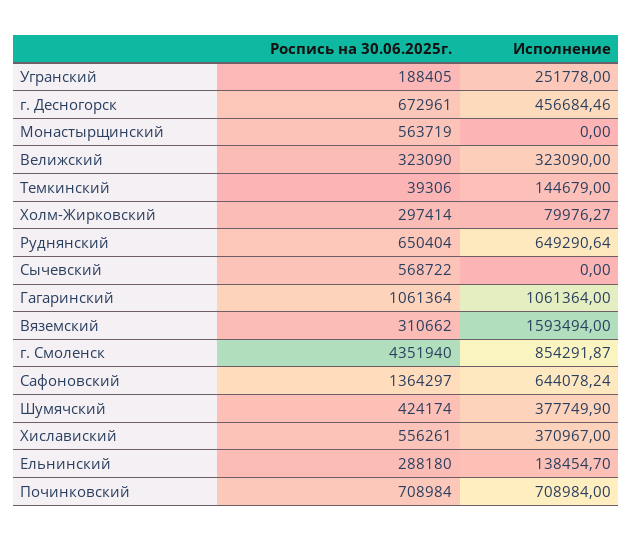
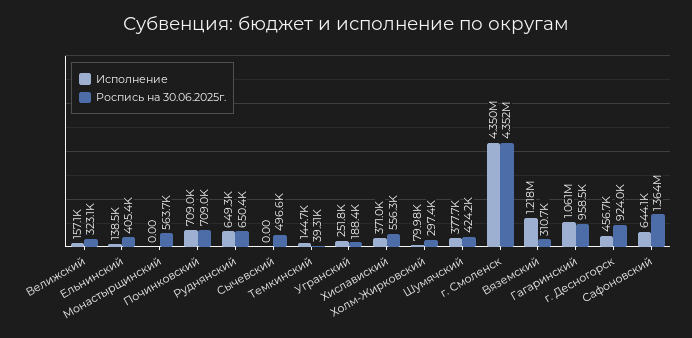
Роспись на 30.06.2025г., г. Десногорск: 672961 -> 924000
Исполнение, Велижский: 323090 -> 157100
Роспись на 30.06.2025г., Сычевский: 568722 -> 496600
Роспись на 30.06.2025г., Гагаринский: 1061364 -> 958500
Исполнение, Вяземский: 1593494 -> 1218000
Исполнение, г. Смоленск: 854291.87 -> 4350000
Роспись на 30.06.2025г., Ельнинский: 288180 -> 405400

